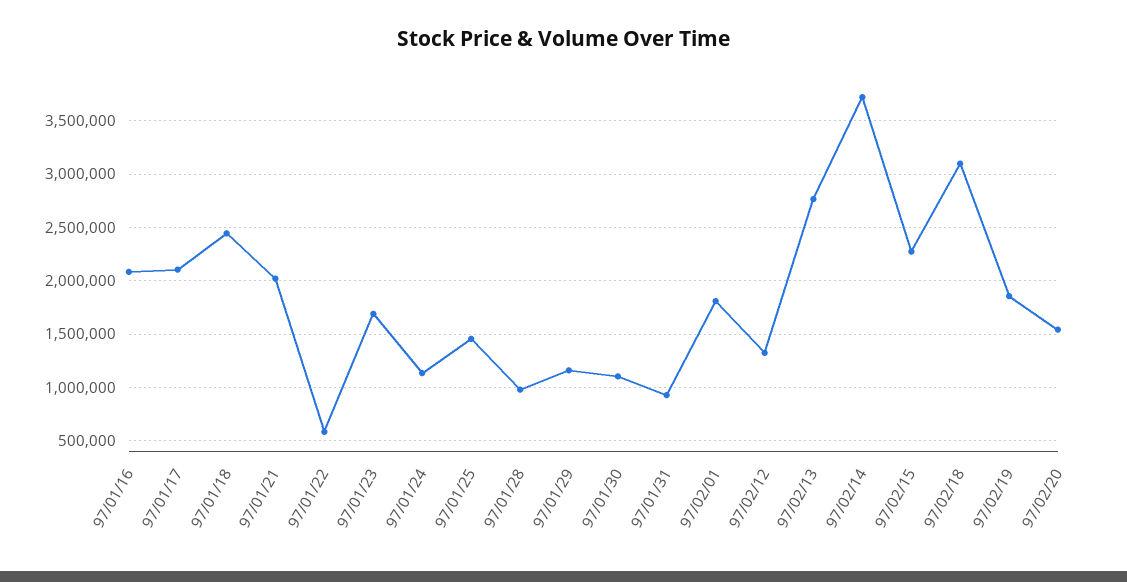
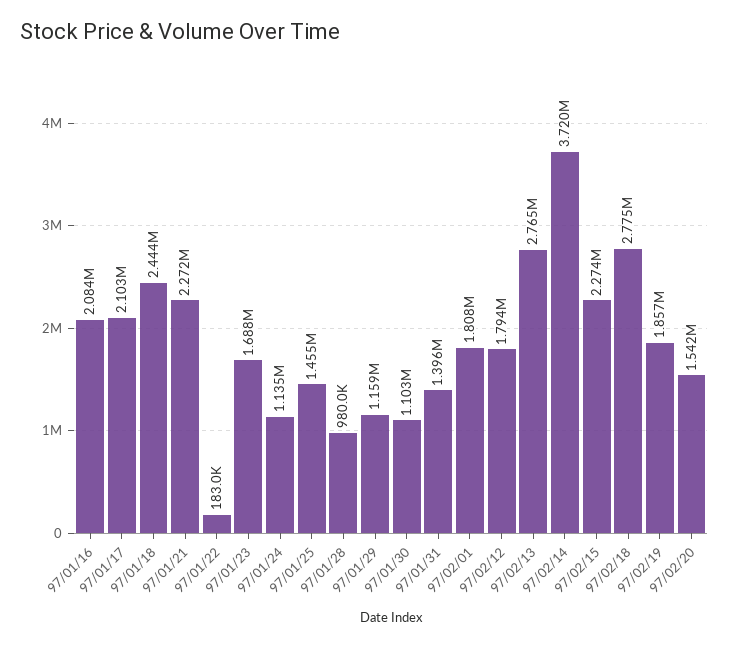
97/01/21: 2000000 -> 2272000
97/01/22: 600000 -> 183000
97/01/31: 900000 -> 1396000
97/02/12: 1300000 -> 1794000
97/02/18: 3100000 -> 2775000

